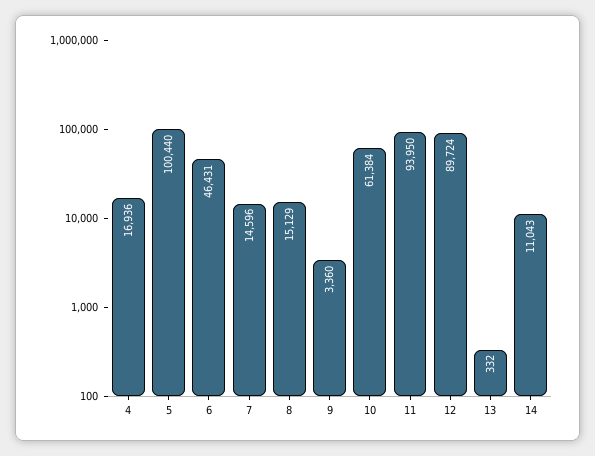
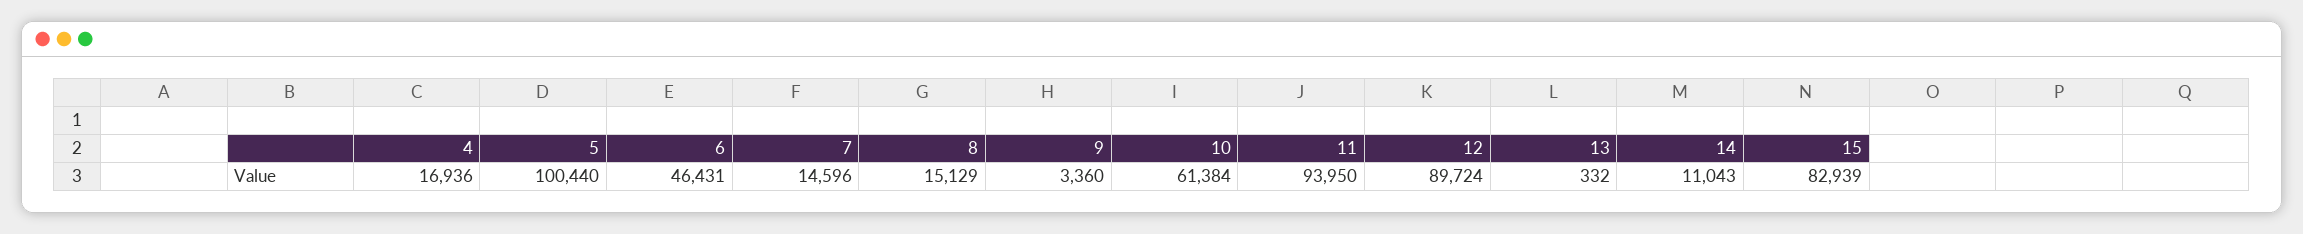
15: none -> 82939

